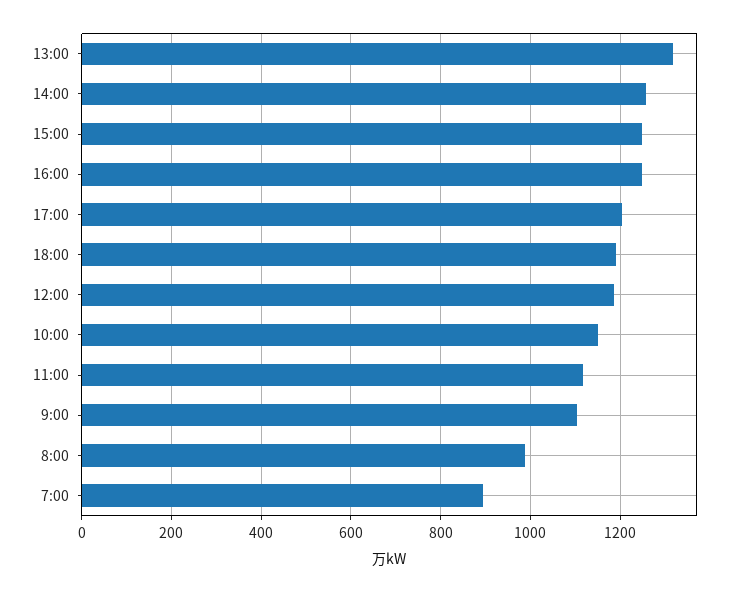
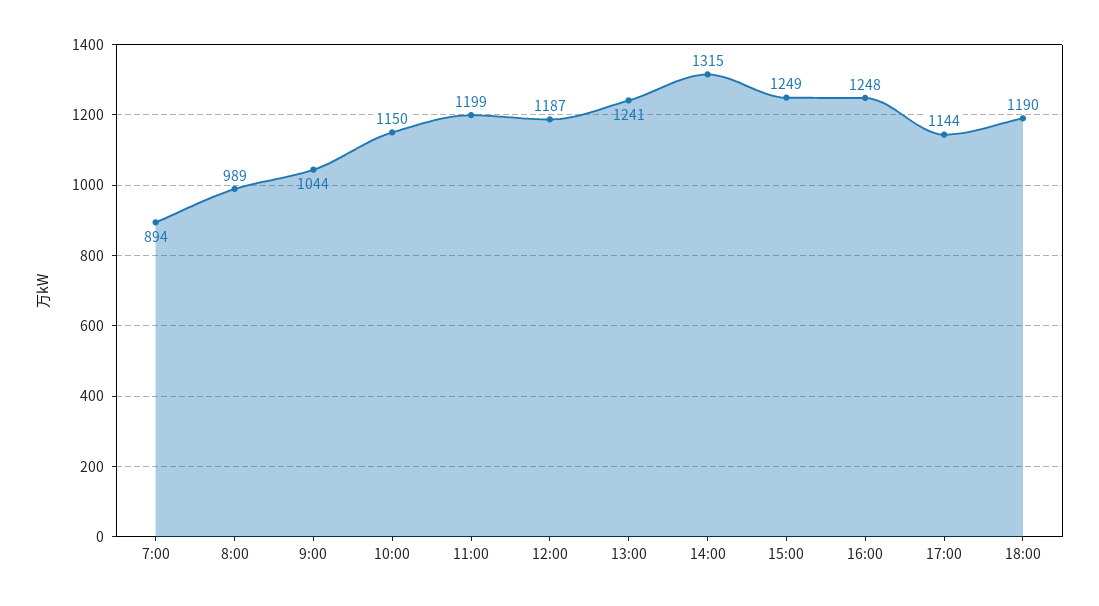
13:00: 1320 -> 1241
14:00: 1260 -> 1315
17:00: 1200 -> 1144
11:00: 1120 -> 1199
9:00: 1100 -> 1044

